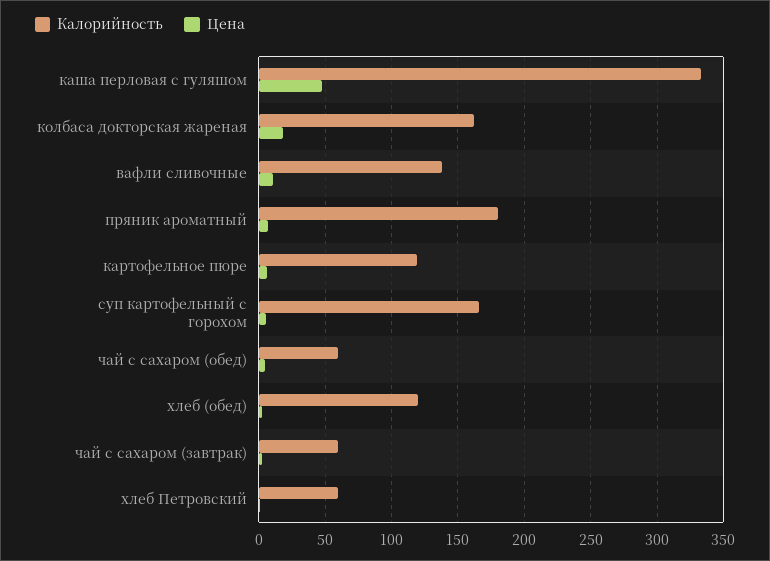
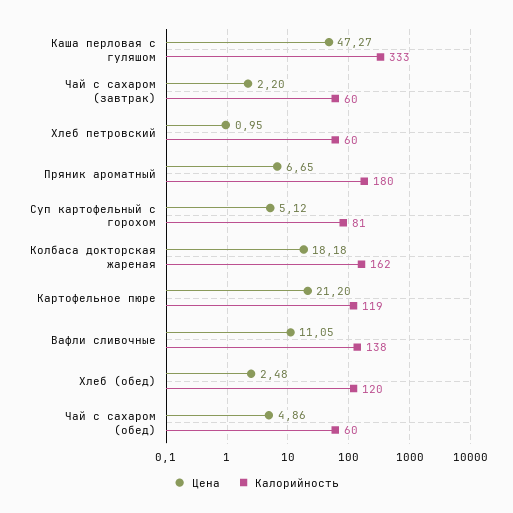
Цена, картофельное пюре: 5 -> 21.2
Калорийность, суп картофельный с горохом: 165 -> 81

